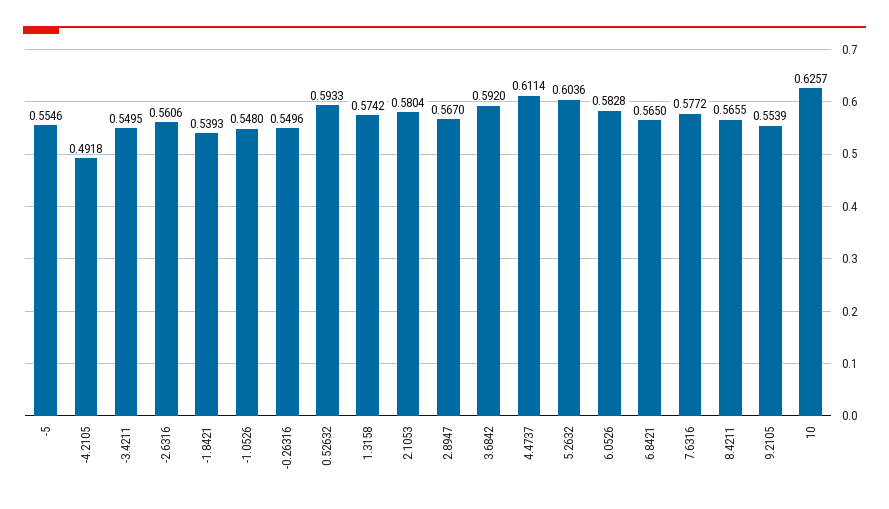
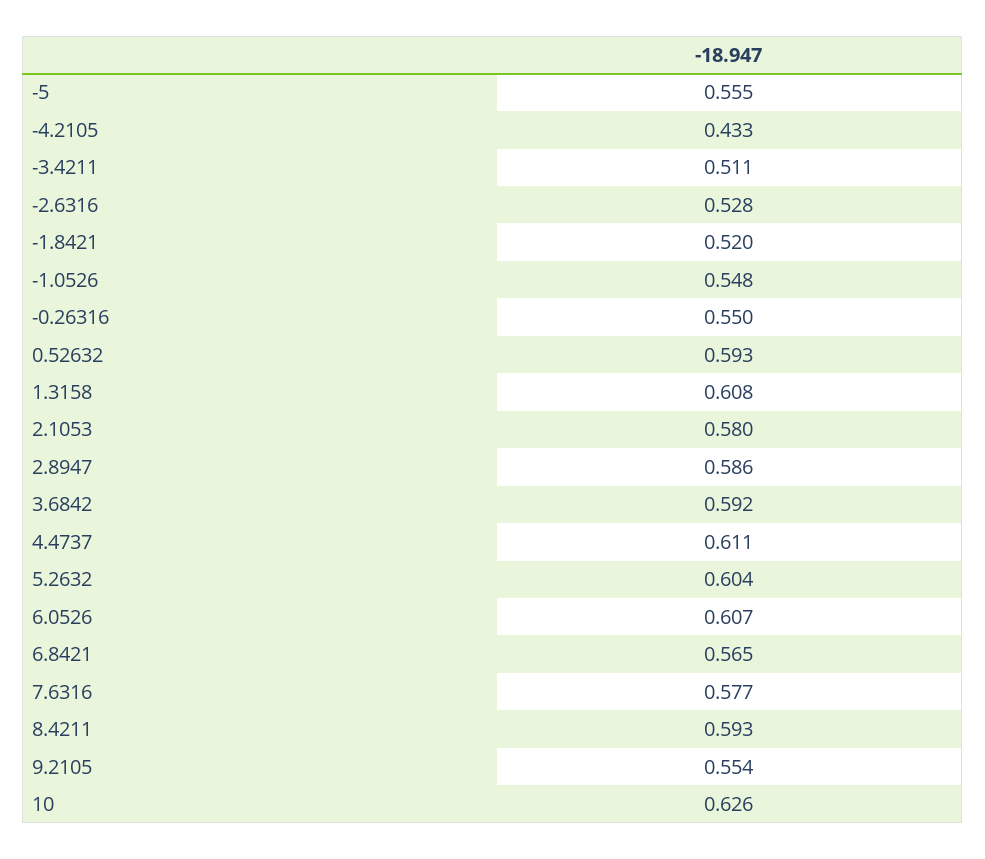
-4.2105: 0.4918 -> 0.433
-3.4211: 0.5495 -> 0.511
-2.6316: 0.5606 -> 0.528
-1.8421: 0.5393 -> 0.52
1.3158: 0.5742 -> 0.608
2.8947: 0.567 -> 0.586
6.0526: 0.5828 -> 0.607
8.4211: 0.5655 -> 0.593

